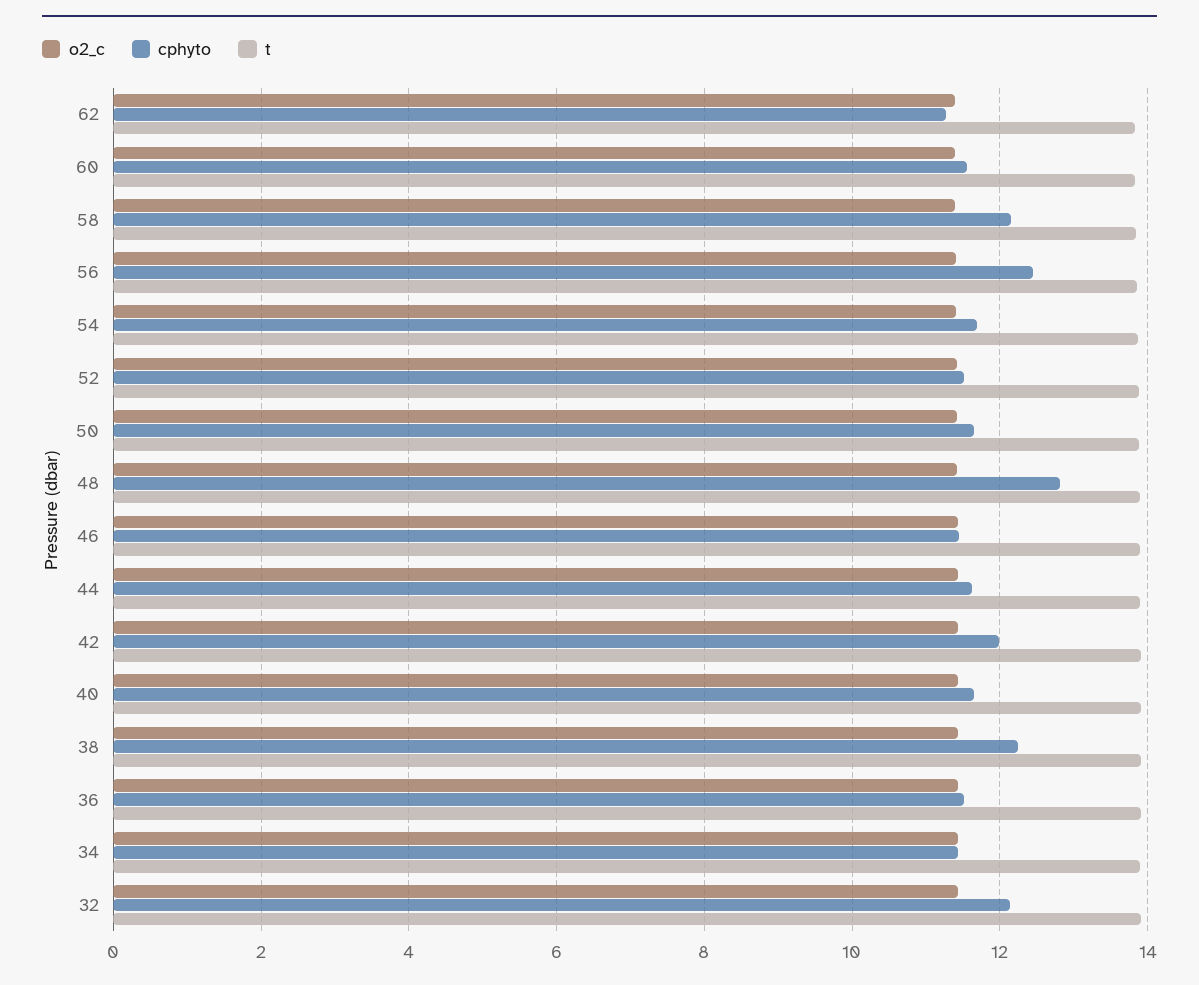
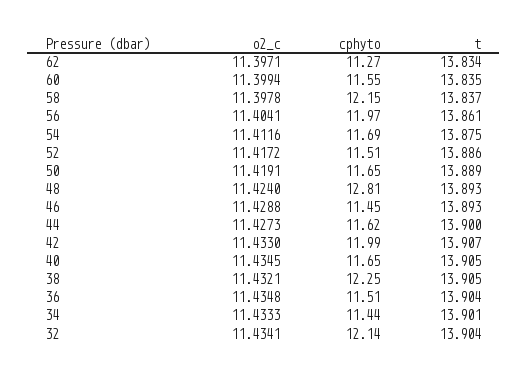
cphyto, 56: 12.4 -> 11.97

